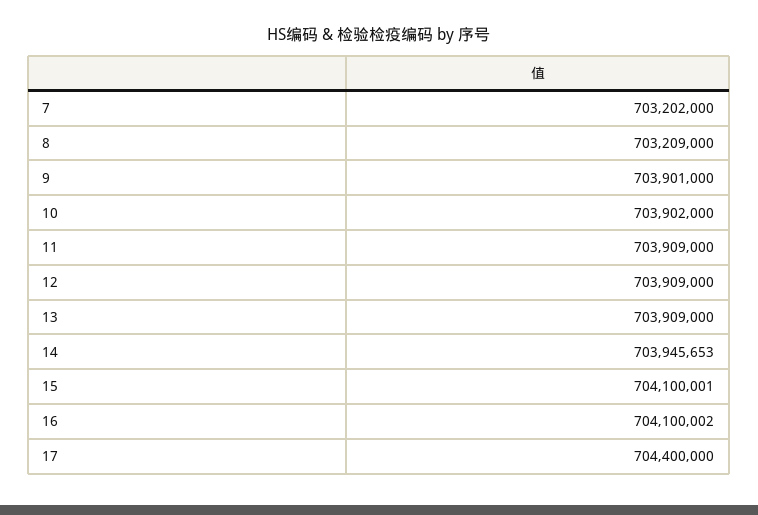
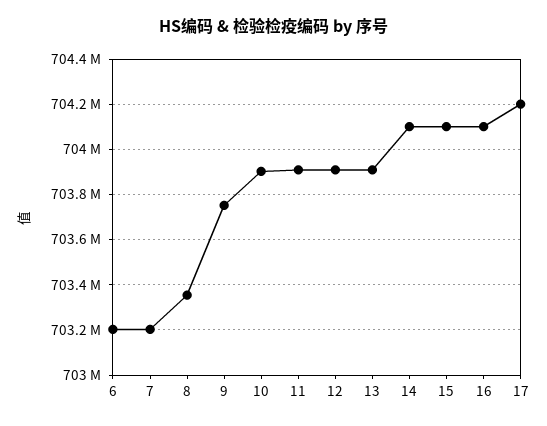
8: 703209000 -> 703350000
9: 703901000 -> 703750000
14: 703945653 -> 704100000
17: 704400000 -> 704200000
6: none -> 703200000

